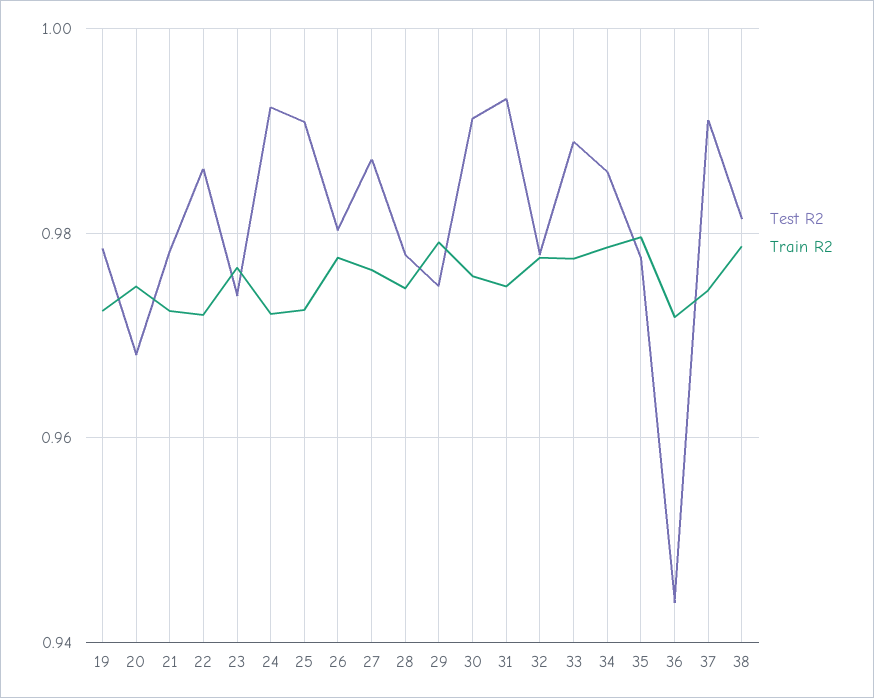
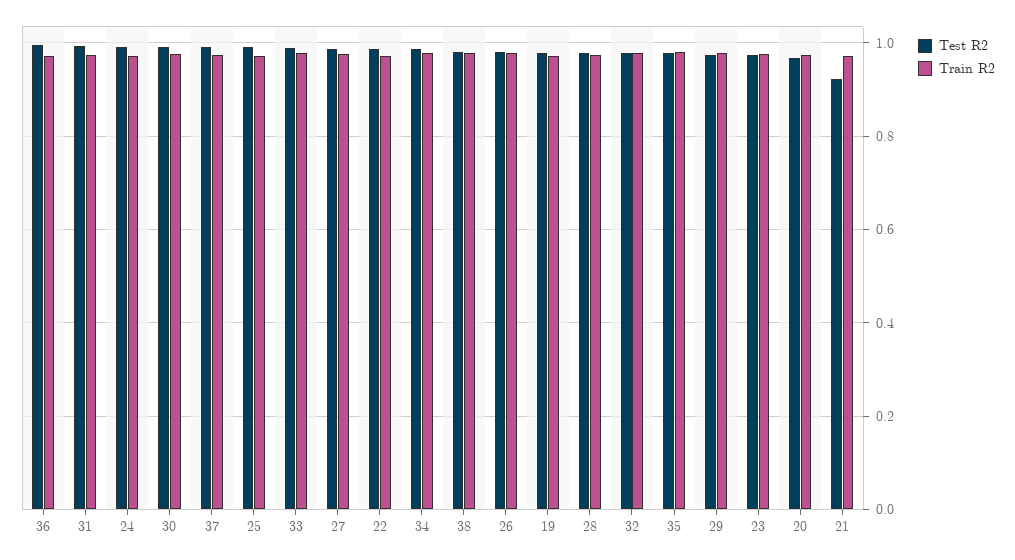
Test R2, 21: 0.978 -> 0.92
Test R2, 36: 0.944 -> 1

